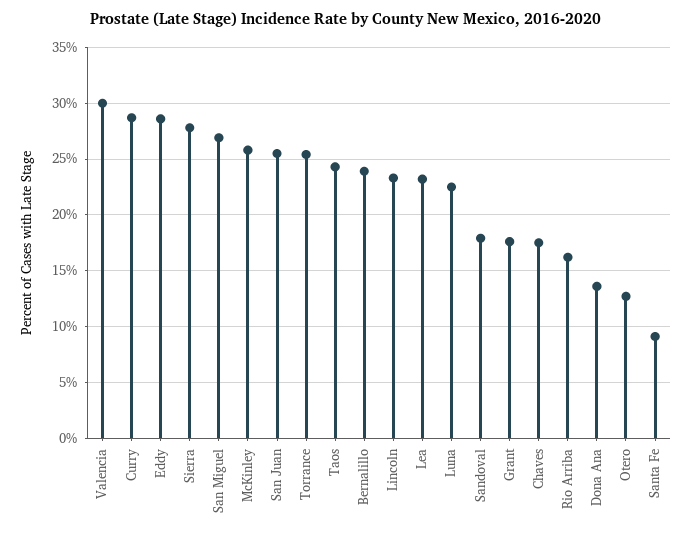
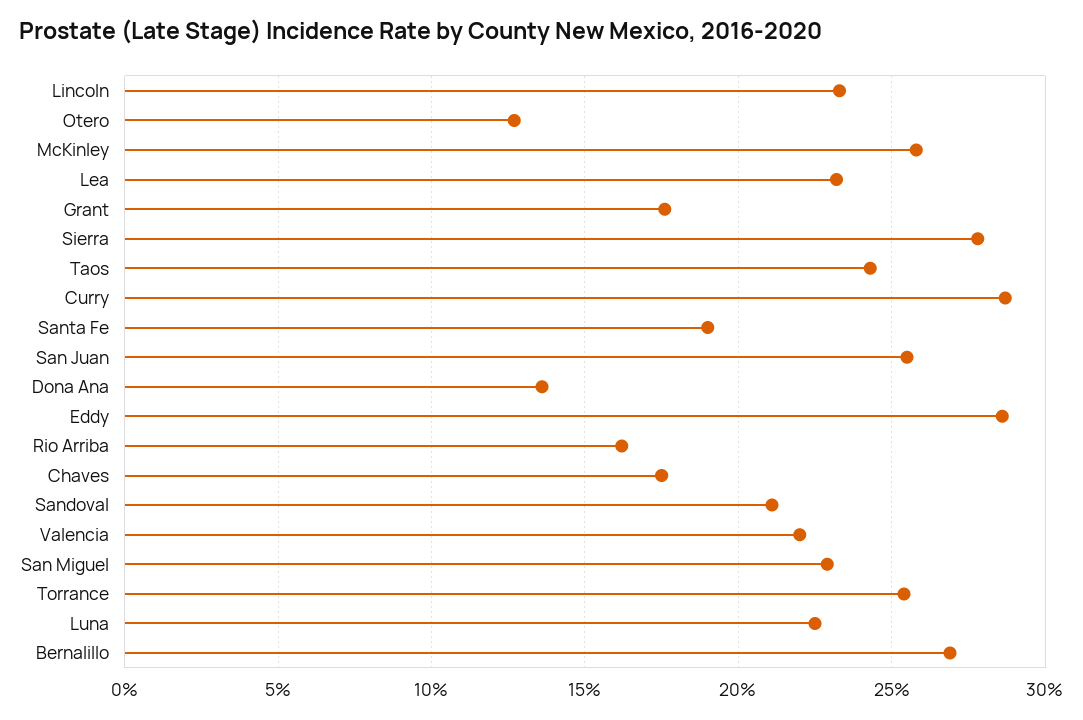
Valencia: 30 -> 22
San Miguel: 27 -> 23
Bernalillo: 24 -> 27
Sandoval: 18 -> 21
Santa Fe: 9 -> 19

